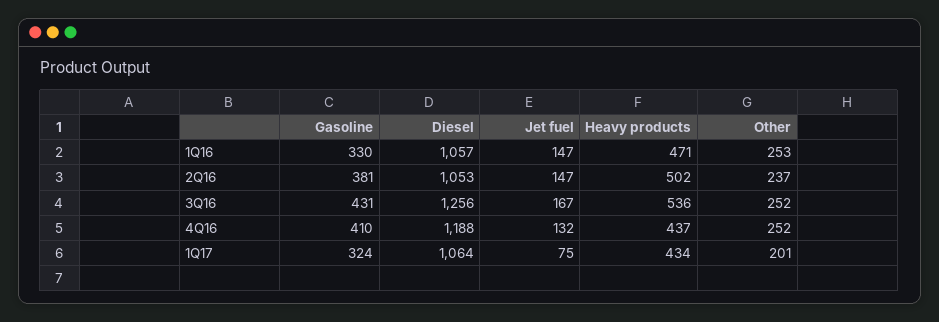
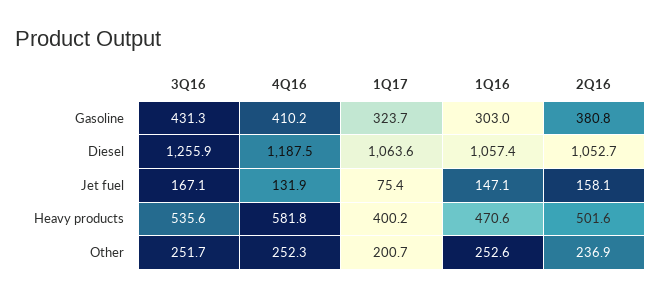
Gasoline, 1Q16: 330 -> 303
Jet fuel, 2Q16: 147 -> 158.1
Heavy products, 4Q16: 437 -> 581.8
Heavy products, 1Q17: 434 -> 400.2

